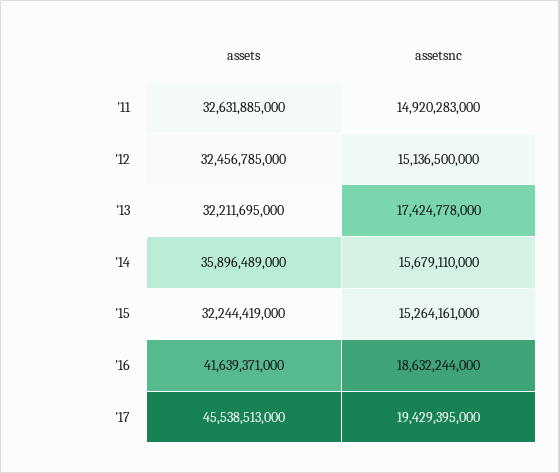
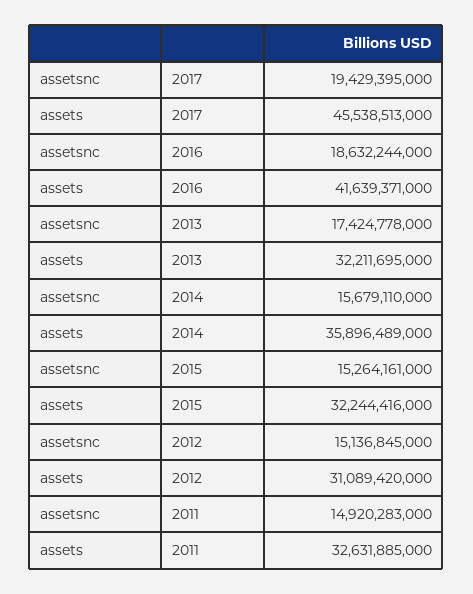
assets, '12: 32456785000 -> 31089420000
assetsnc, '12: 15136500000 -> 15136845000
assets, '15: 32244419000 -> 32244416000

